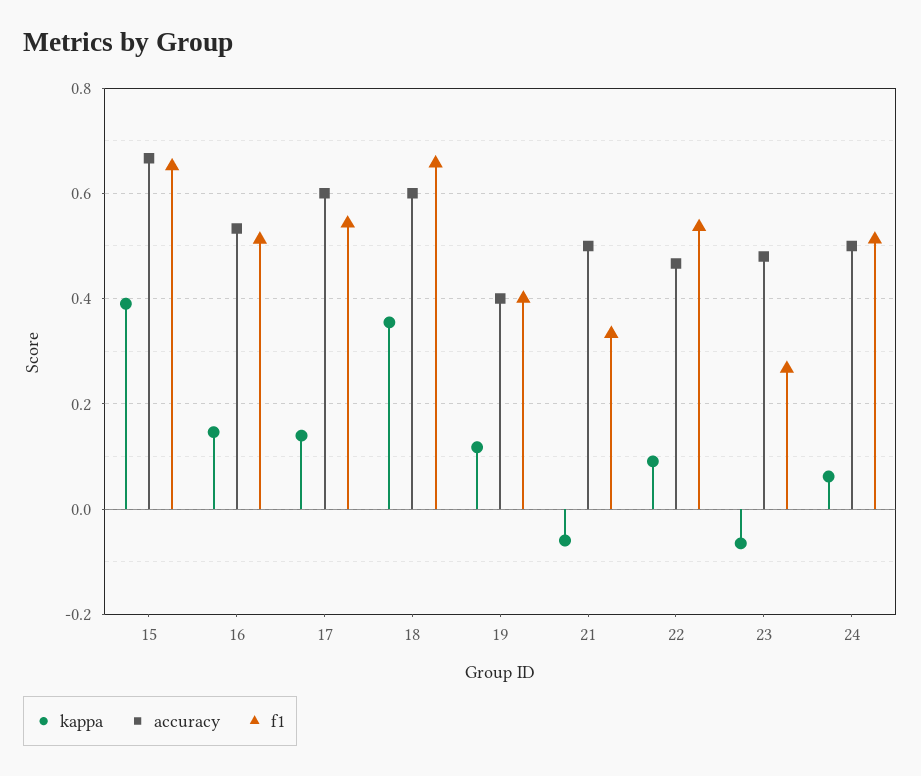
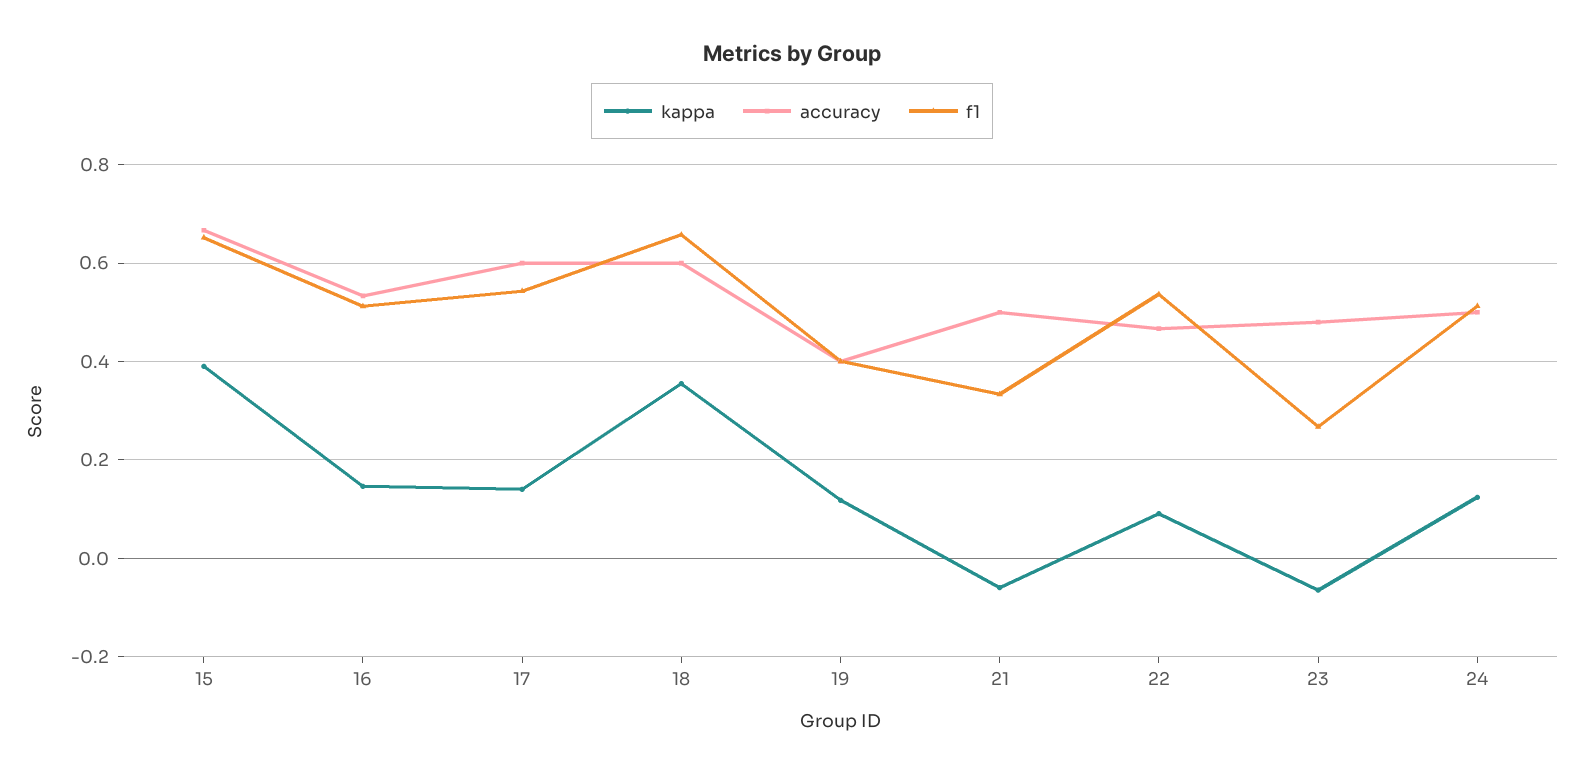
kappa, 24: 0.06 -> 0.12

